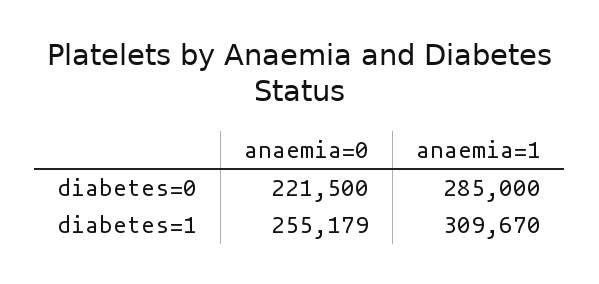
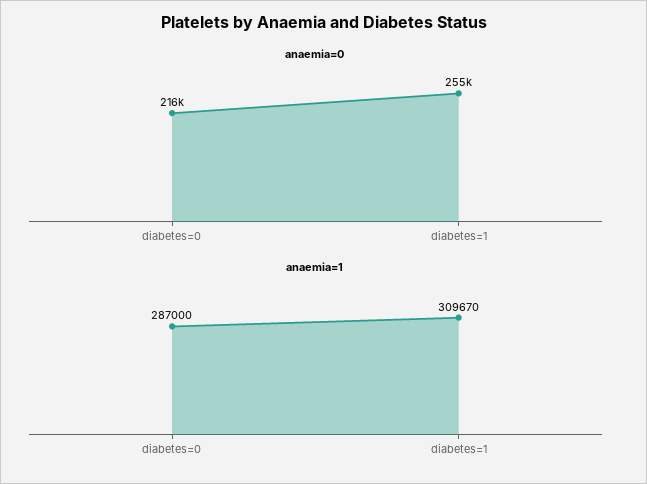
anaemia=0, diabetes=0: 221500 -> 216000
anaemia=1, diabetes=0: 285000 -> 287000

